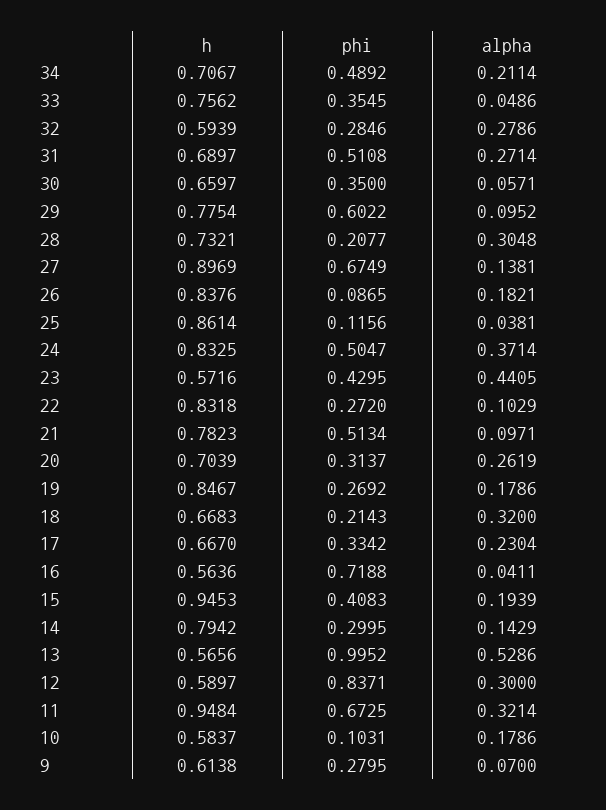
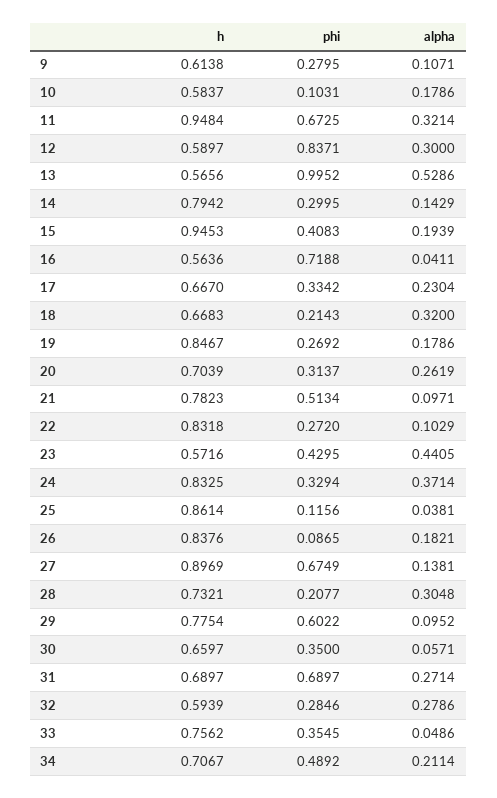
phi, 31: 0.5108 -> 0.6897
phi, 24: 0.5047 -> 0.3294
alpha, 9: 0.07 -> 0.1071

